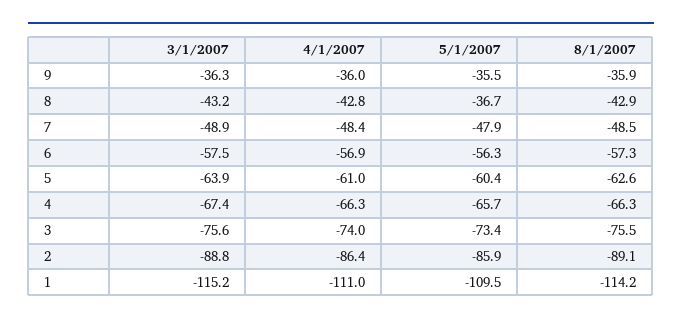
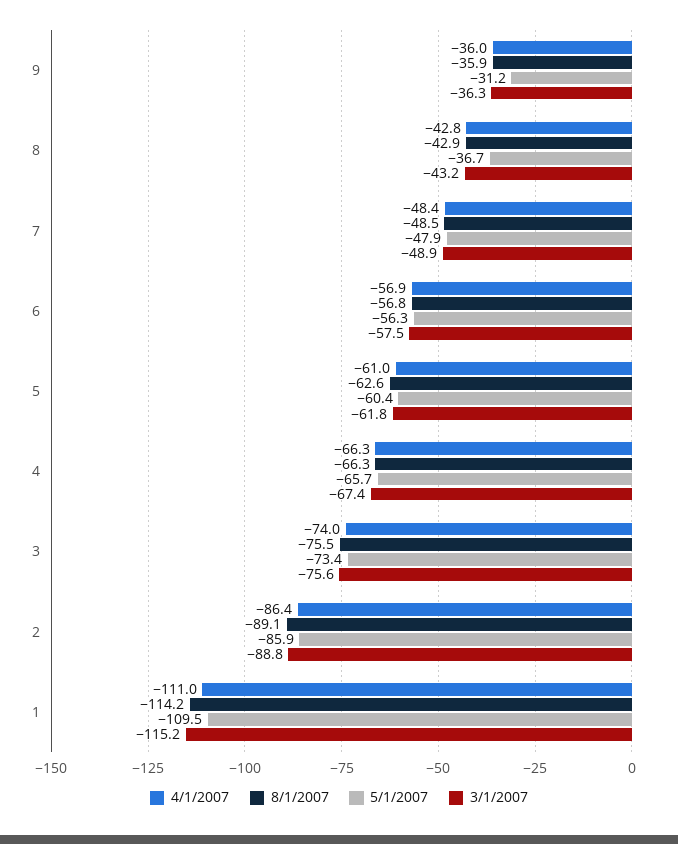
5/1/2007, 9: -35.5 -> -31.2
8/1/2007, 6: -57.3 -> -56.8
3/1/2007, 5: -63.9 -> -61.8

